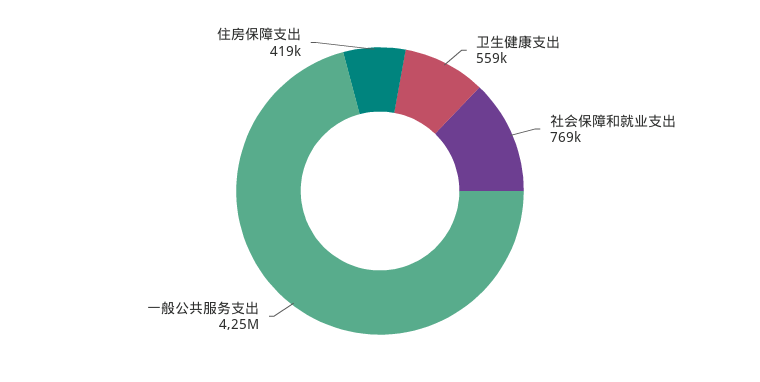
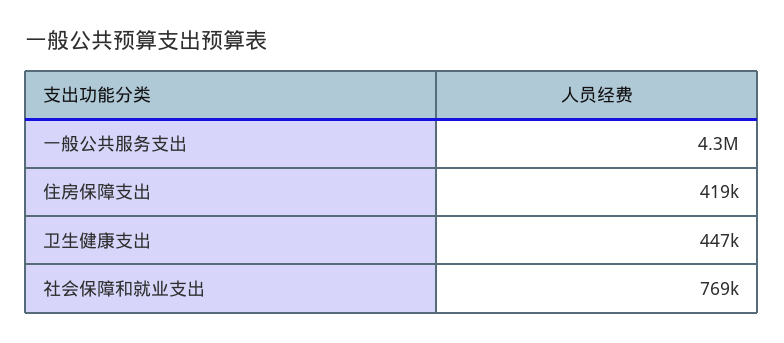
卫生健康支出: 559000 -> 447000

